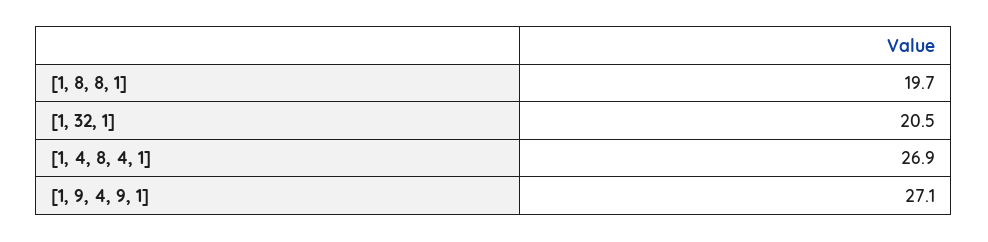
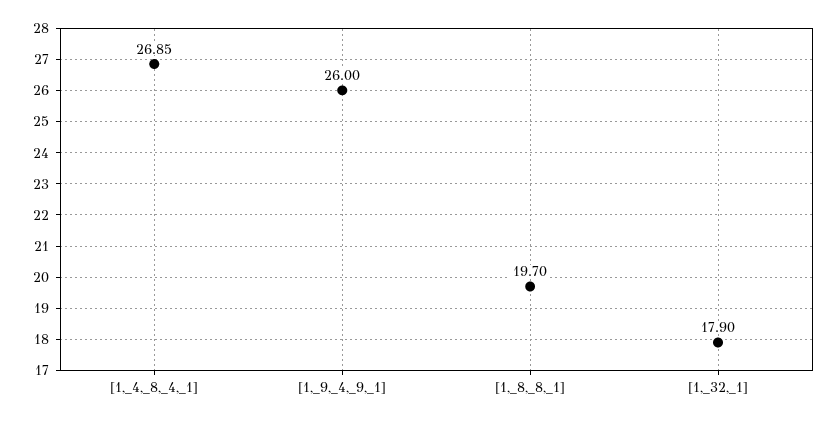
[1, 32, 1]: 20.5 -> 17.9
[1, 9, 4, 9, 1]: 27.1 -> 26

